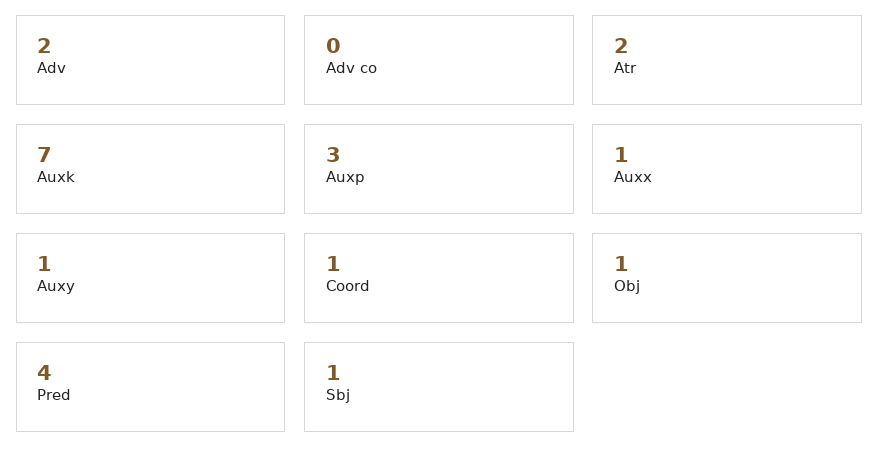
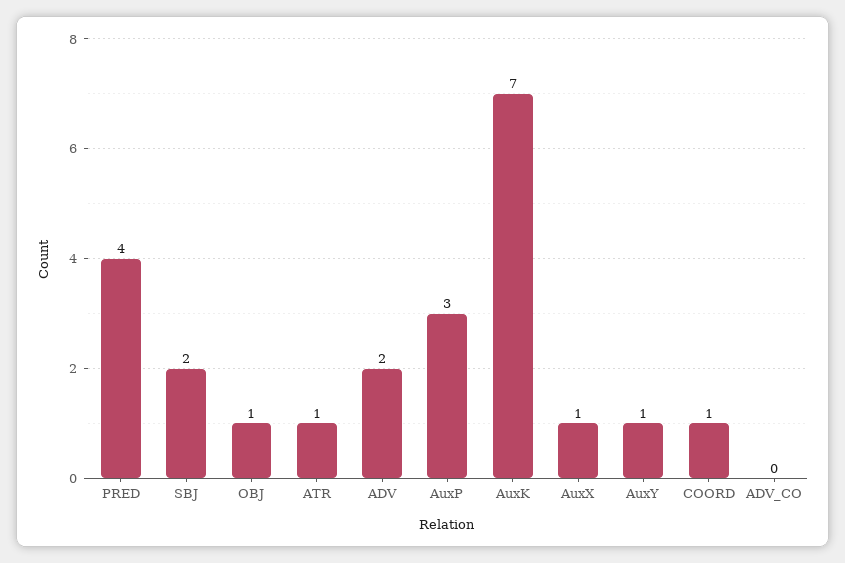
Atr: 2 -> 1
Sbj: 1 -> 2

